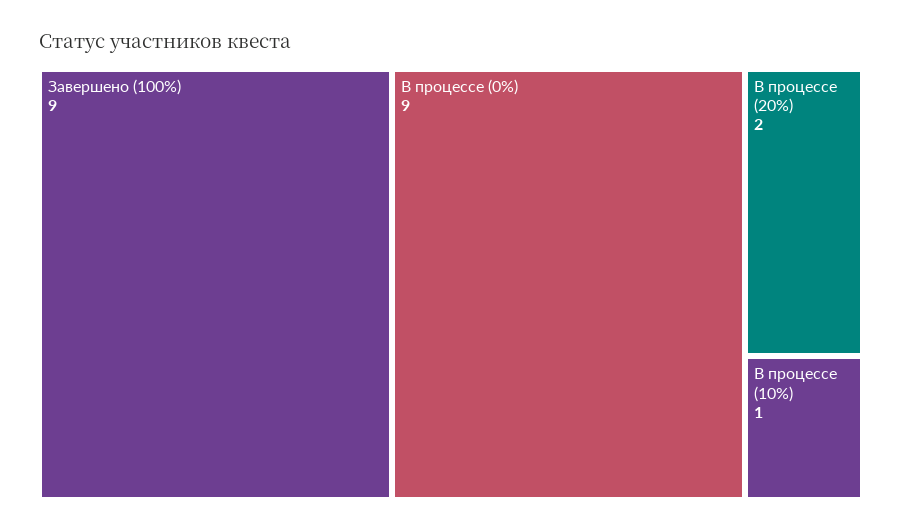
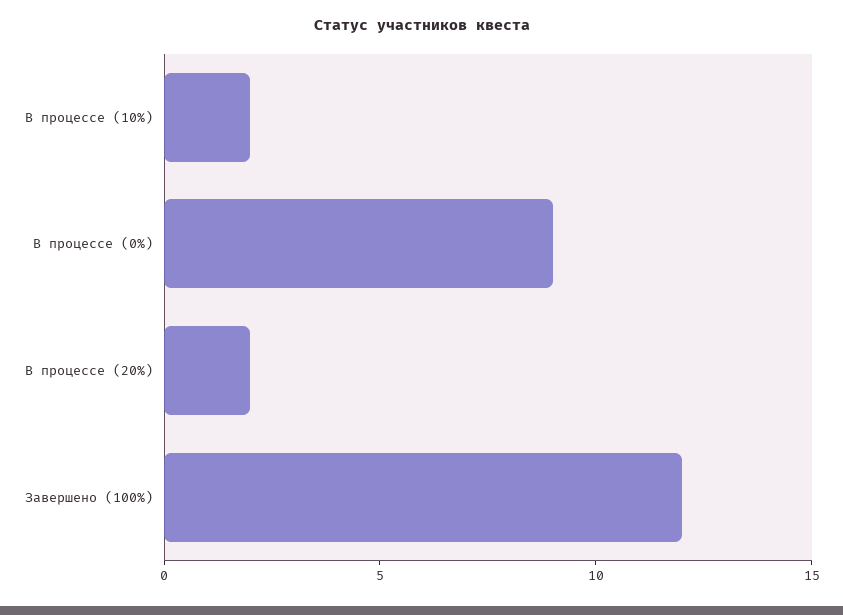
Завершено (100%): 9 -> 12
В процессе (10%): 1 -> 2

